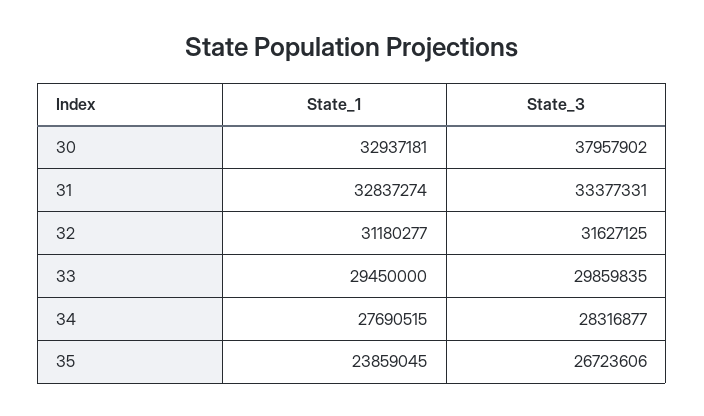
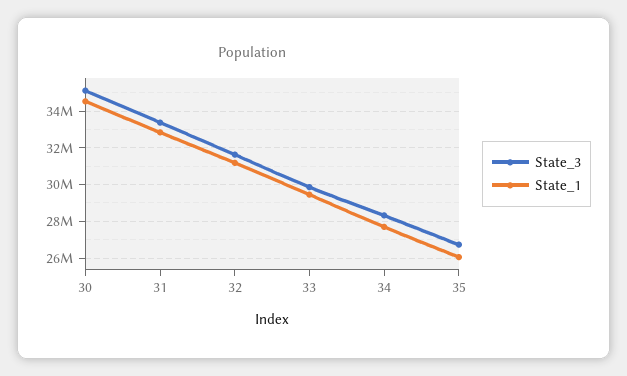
State_1, 30: 32937181 -> 34500000
State_3, 30: 37957902 -> 35000000
State_1, 35: 23859045 -> 26000000

